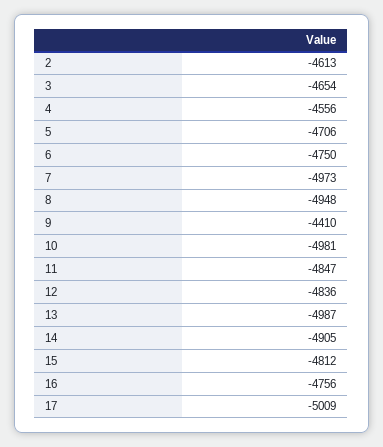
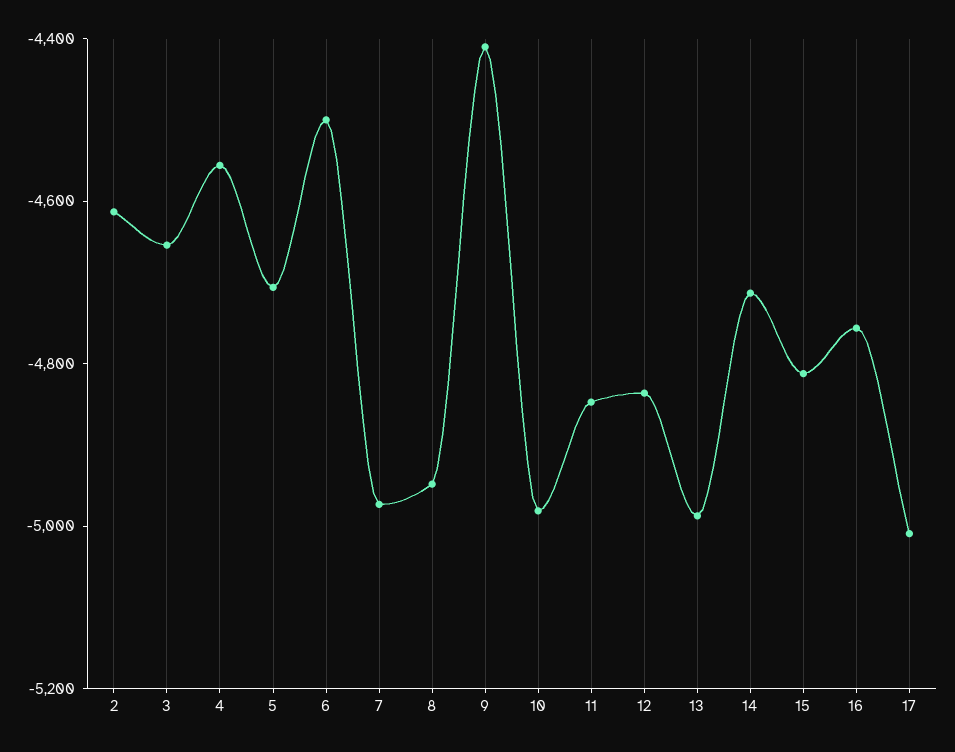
6: -4750 -> -4500
14: -4905 -> -4700

